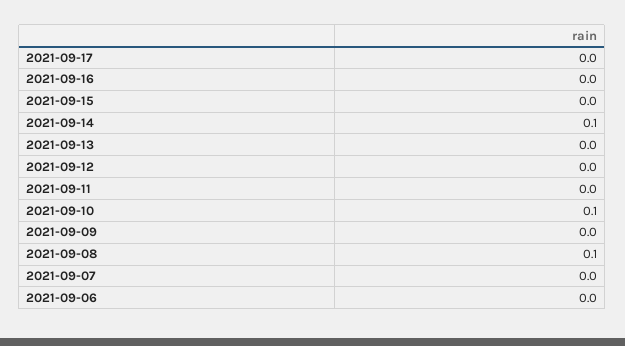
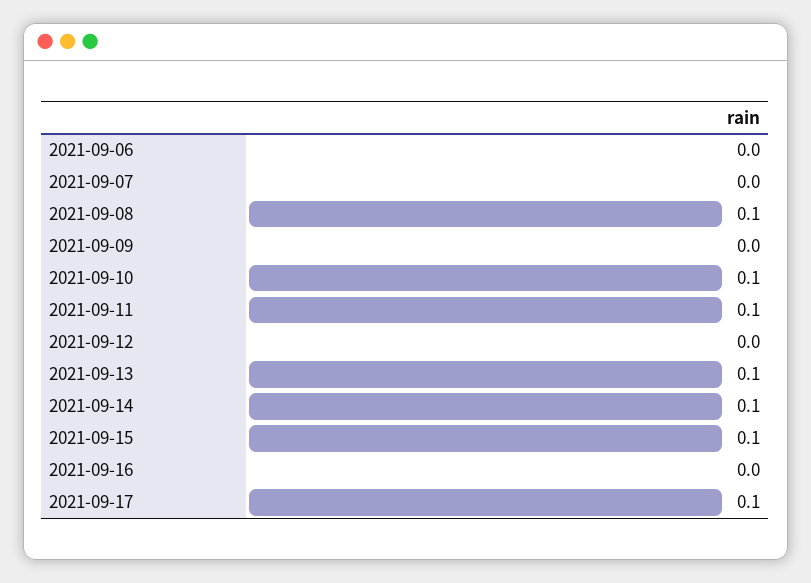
2021-09-17: 0 -> 0.1
2021-09-15: 0 -> 0.1
2021-09-13: 0 -> 0.1
2021-09-11: 0 -> 0.1

